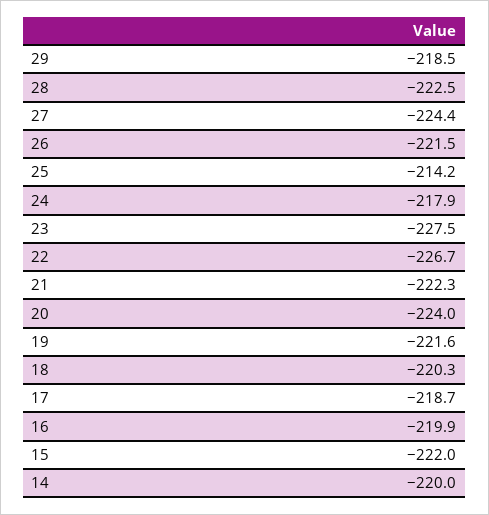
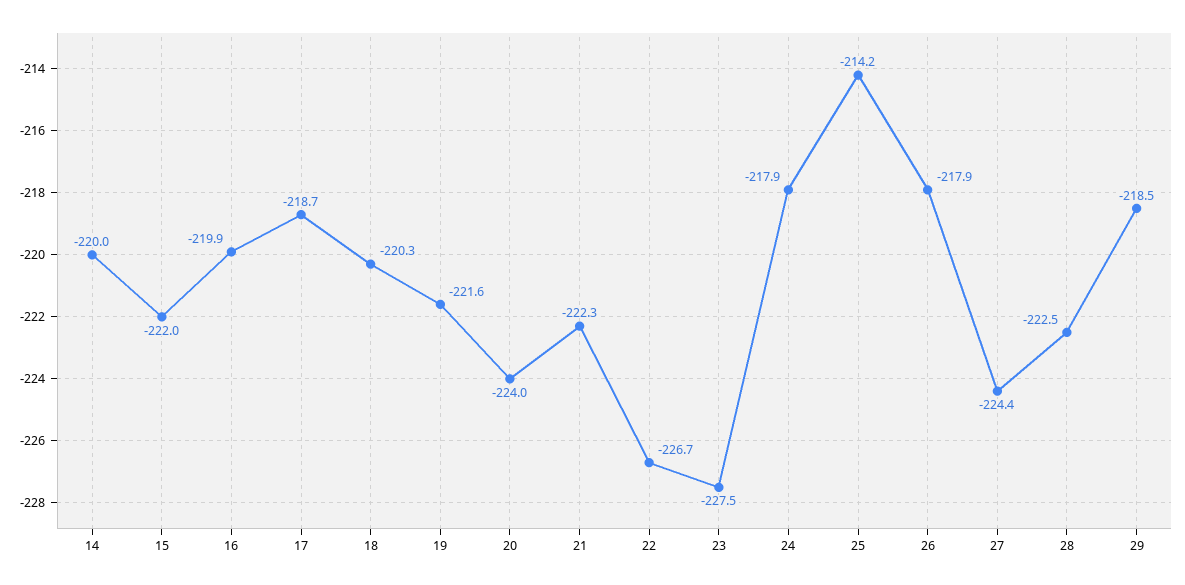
26: -221.5 -> -217.9

